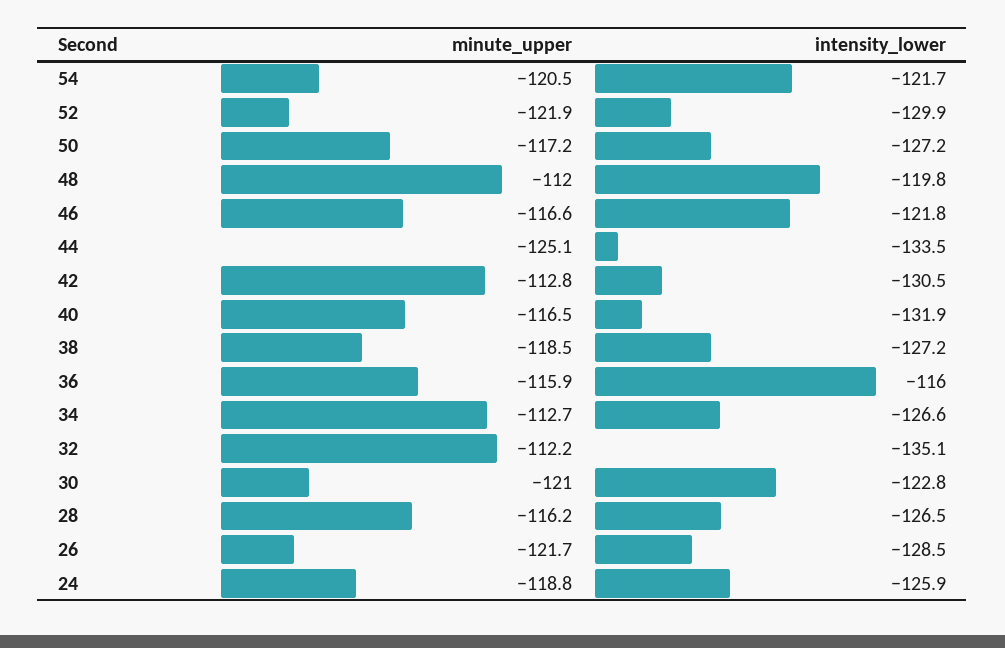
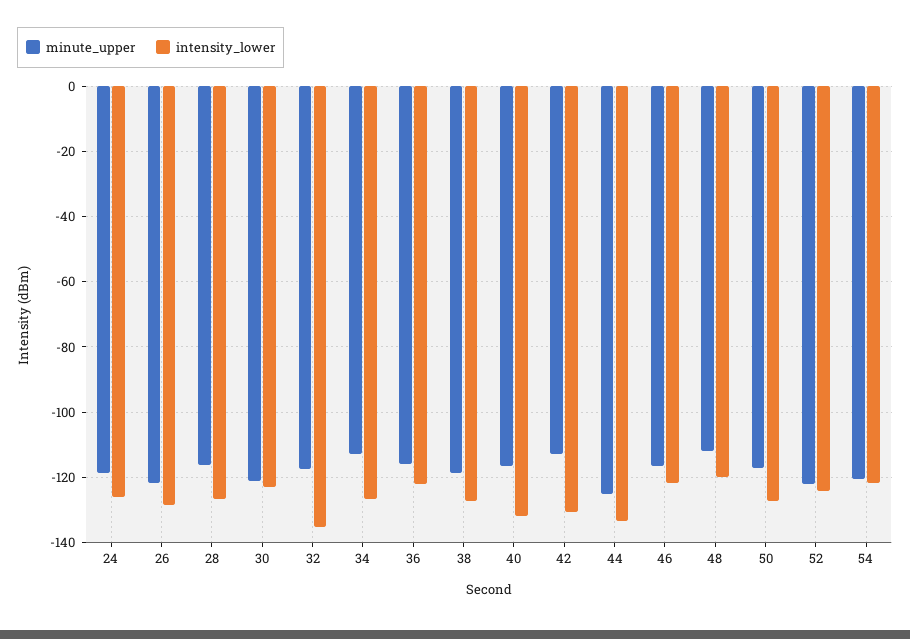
intensity_lower, 52: -129.9 -> -124
intensity_lower, 36: -116 -> -122
minute_upper, 32: -112.2 -> -118

